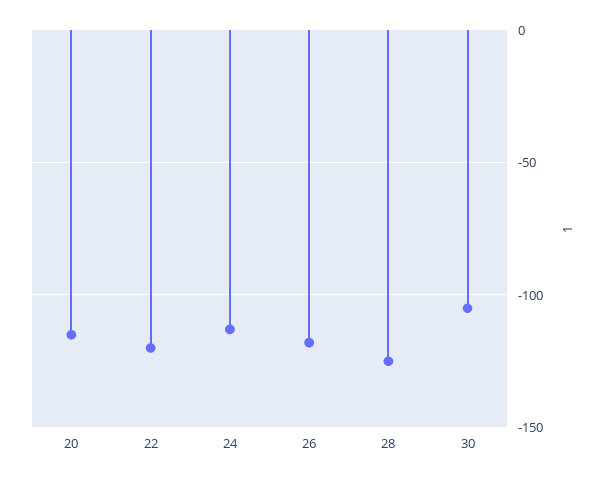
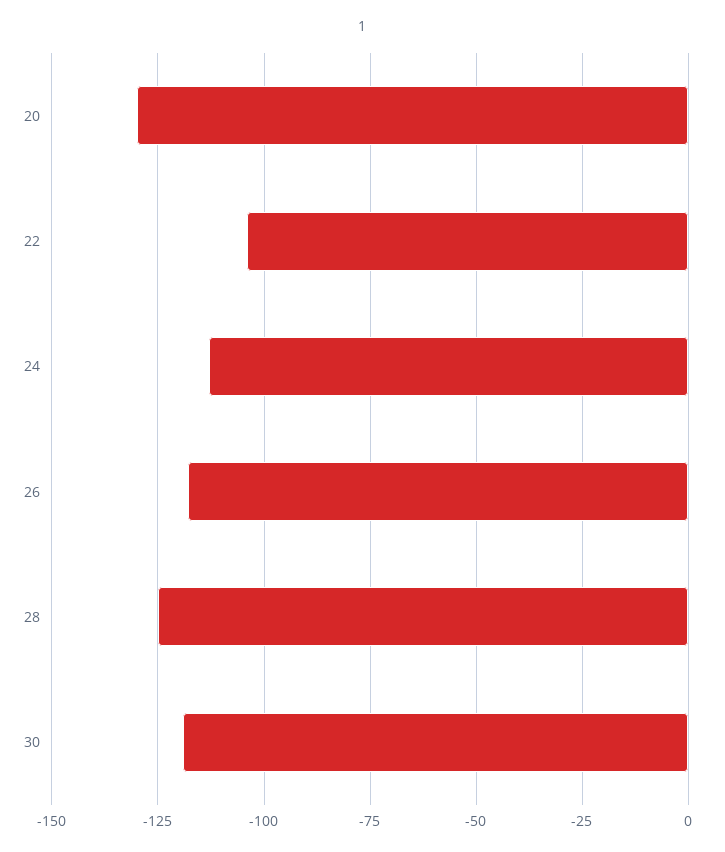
20: -115 -> -130
22: -120 -> -105
30: -105 -> -120

